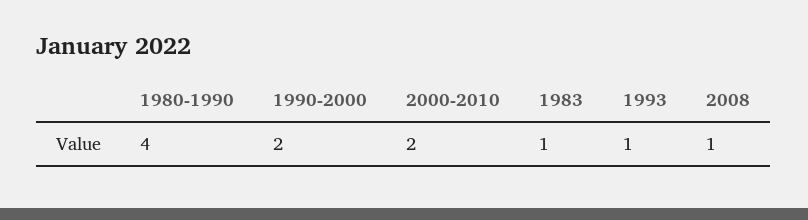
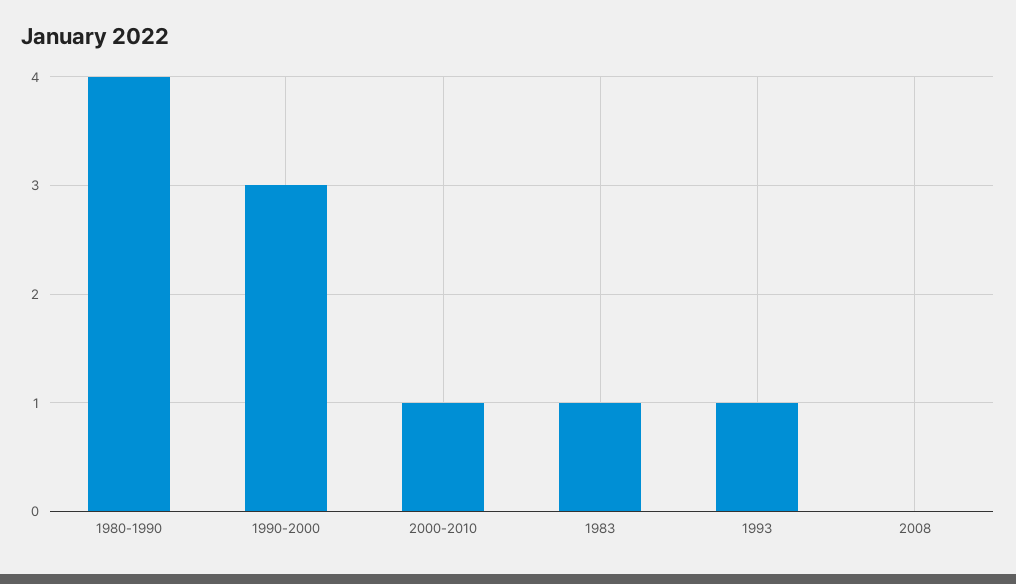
1990-2000: 2 -> 3
2000-2010: 2 -> 1
2008: 1 -> 0

